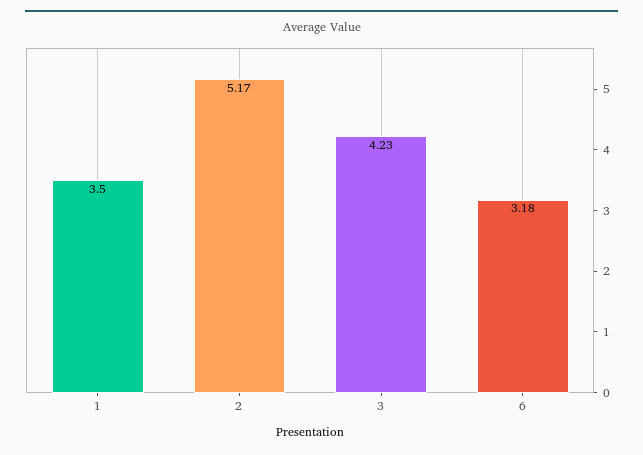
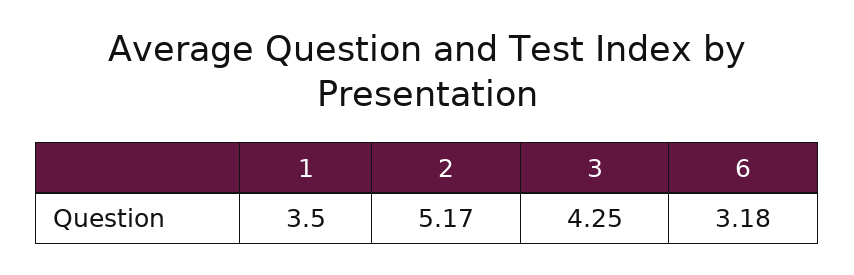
3: 4.23 -> 4.25

